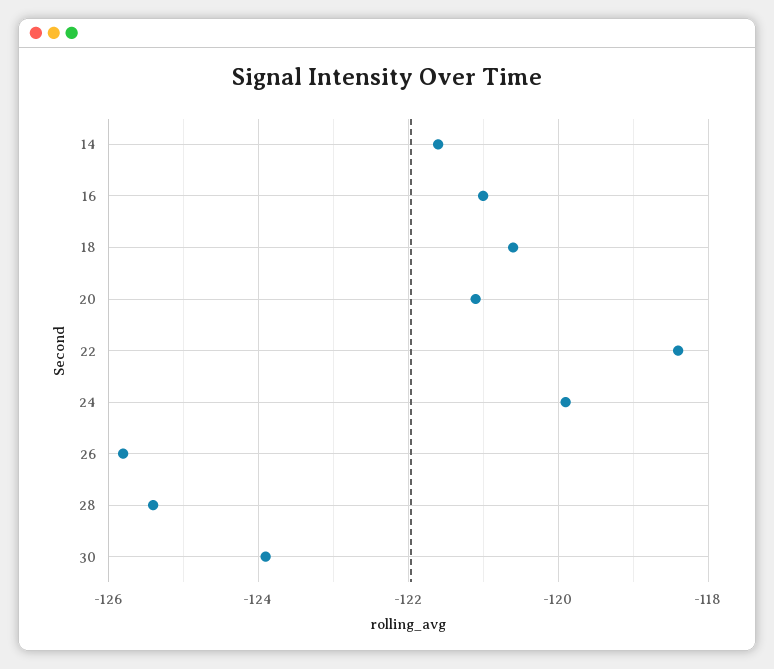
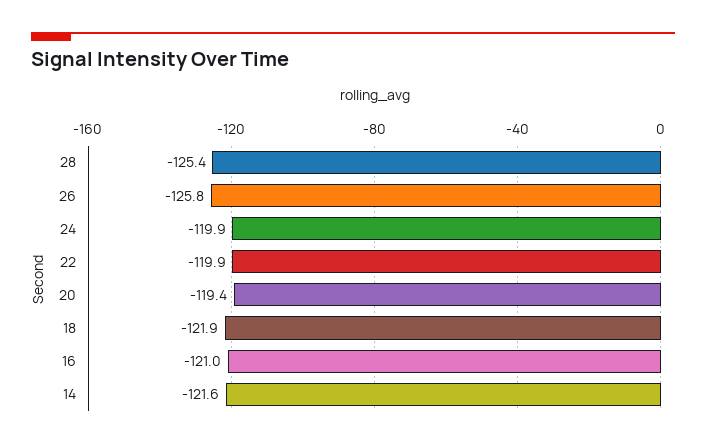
18: -120.5 -> -121.9
20: -121 -> -119.4
22: -118.5 -> -119.9
30: -124 -> none

